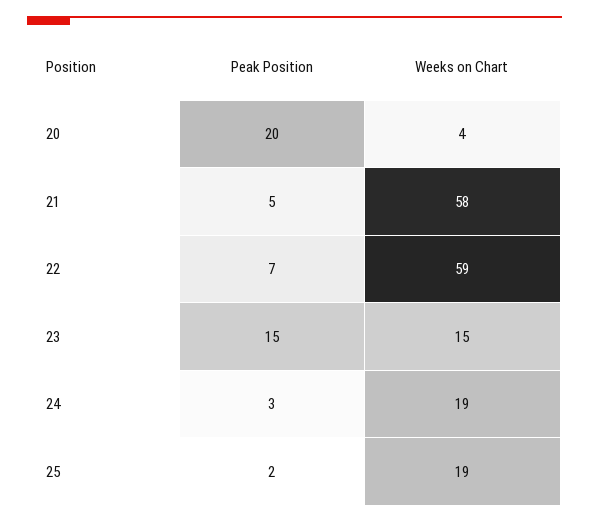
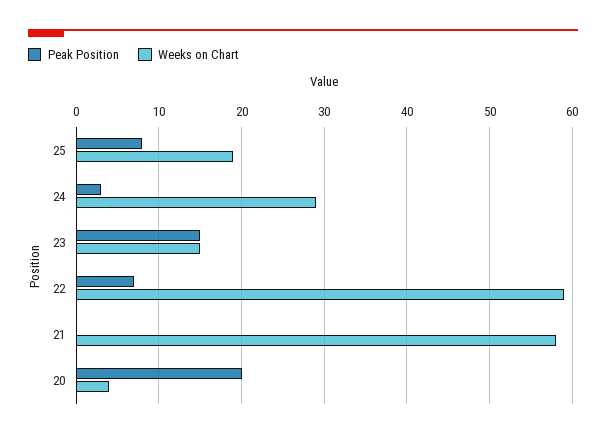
Peak Position, 21: 5 -> 0
Weeks on Chart, 24: 19 -> 29
Peak Position, 25: 2 -> 8

